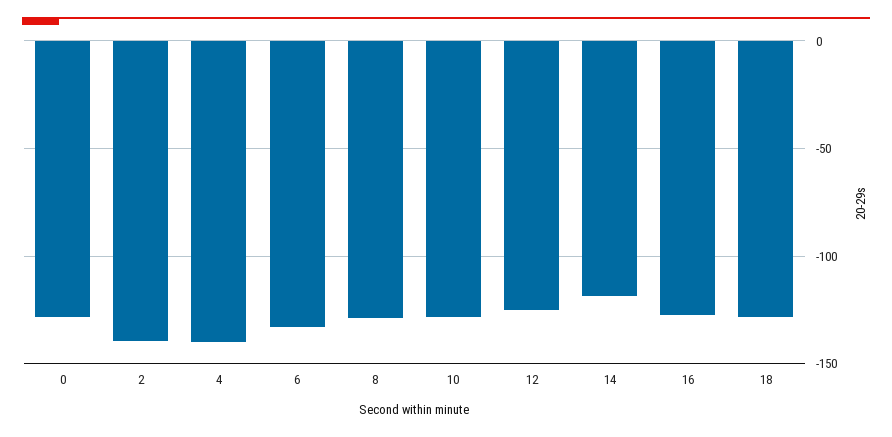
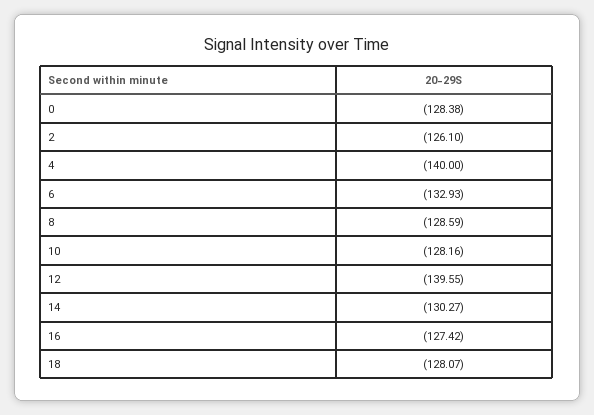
2: -140 -> -126.1
12: -125 -> -139.55
14: -120 -> -130.27

